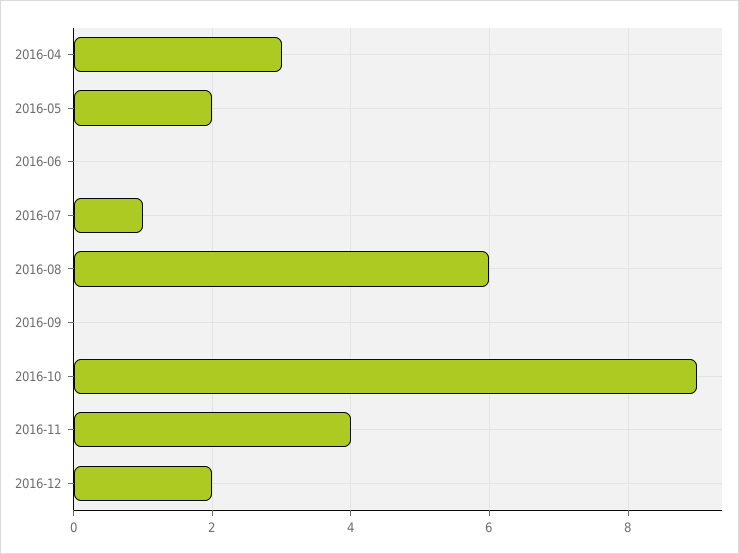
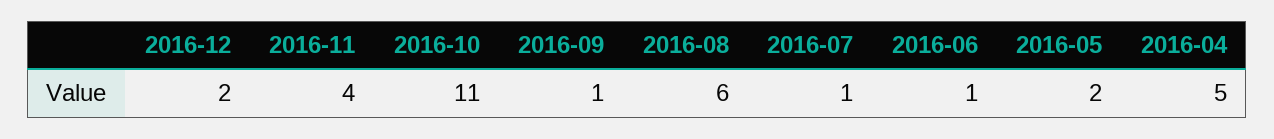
2016-04: 3 -> 5
2016-06: 0 -> 1
2016-09: 0 -> 1
2016-10: 9 -> 11

